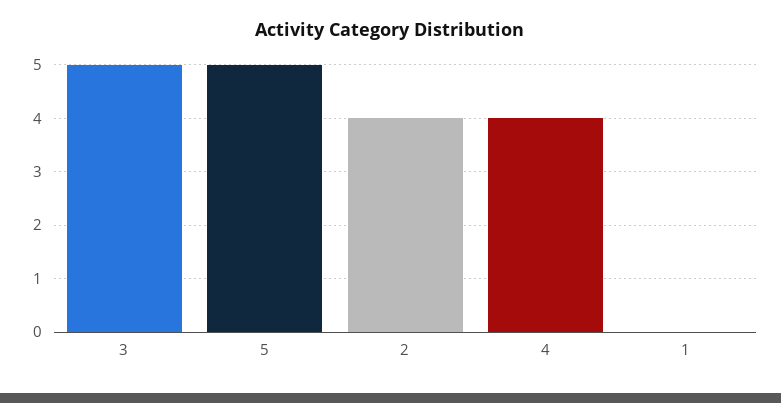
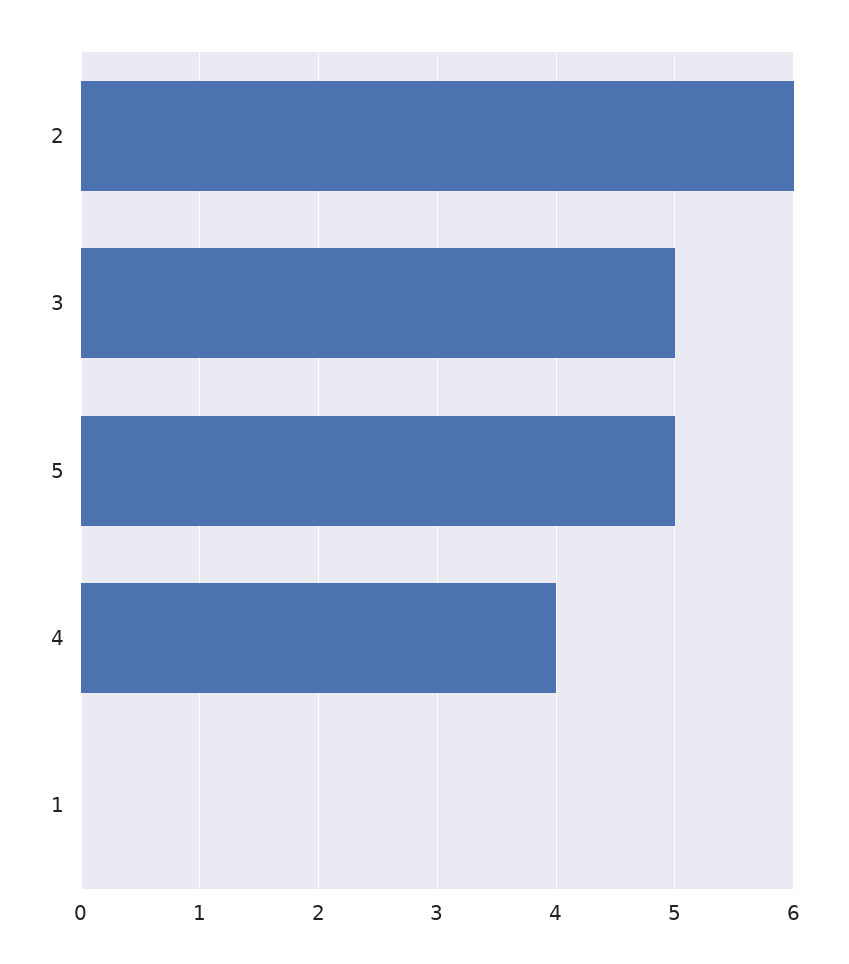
2: 4 -> 6

